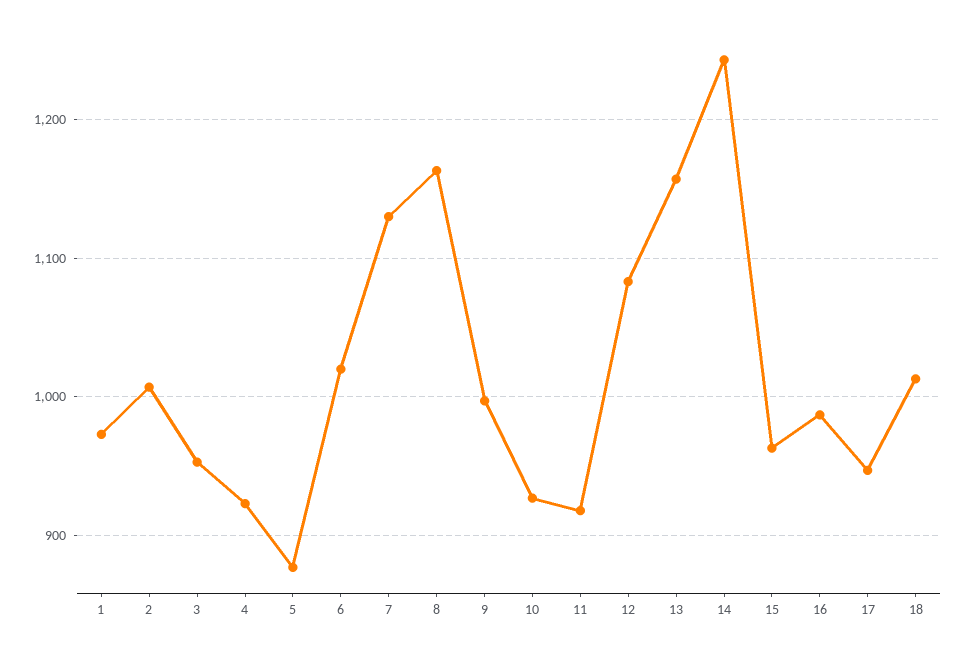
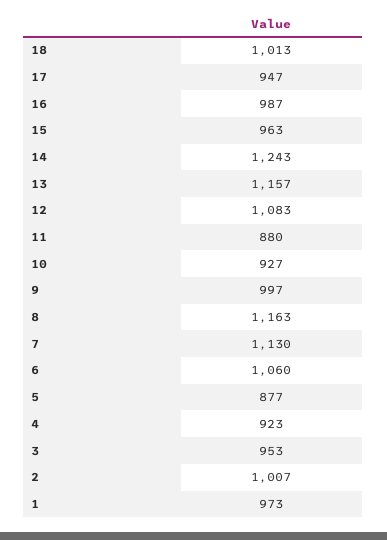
6: 1020 -> 1060
11: 920 -> 880

